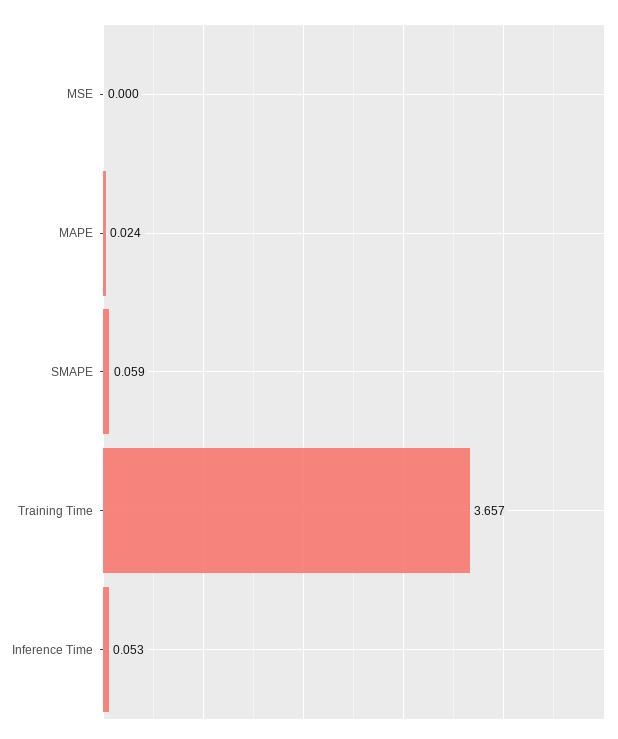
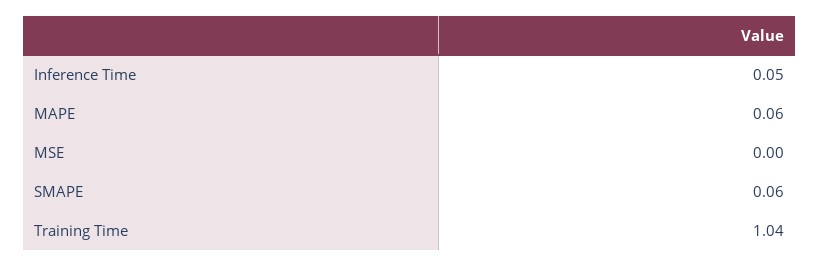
MAPE: 0.024 -> 0.06
Training Time: 3.657 -> 1.04

